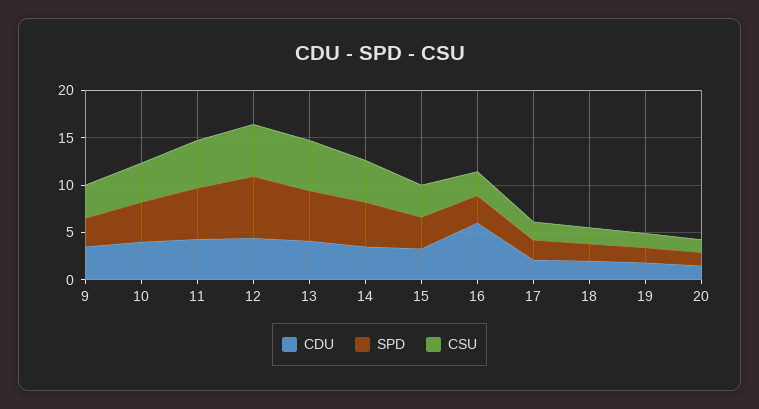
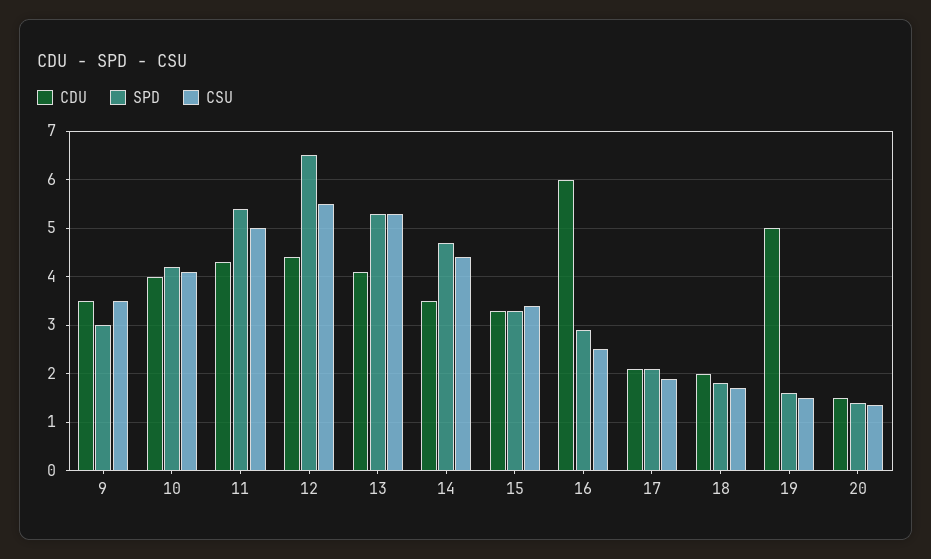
CDU, 19: 2 -> 5

